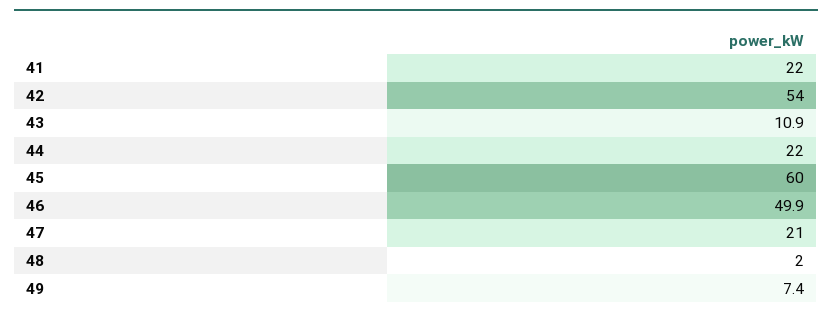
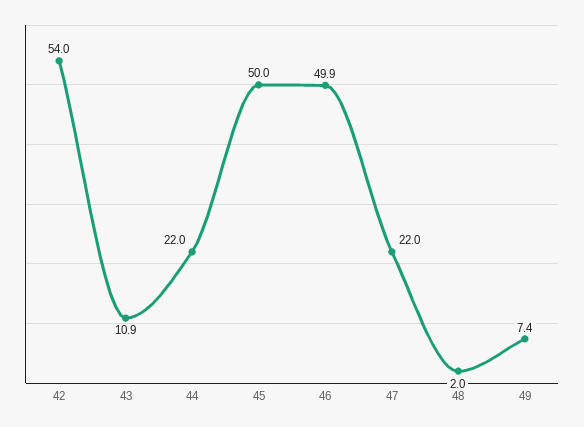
41: 22 -> none
45: 60 -> 50
47: 21 -> 22

